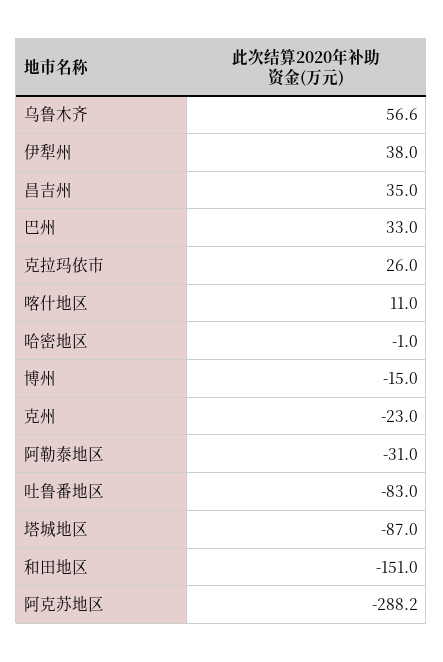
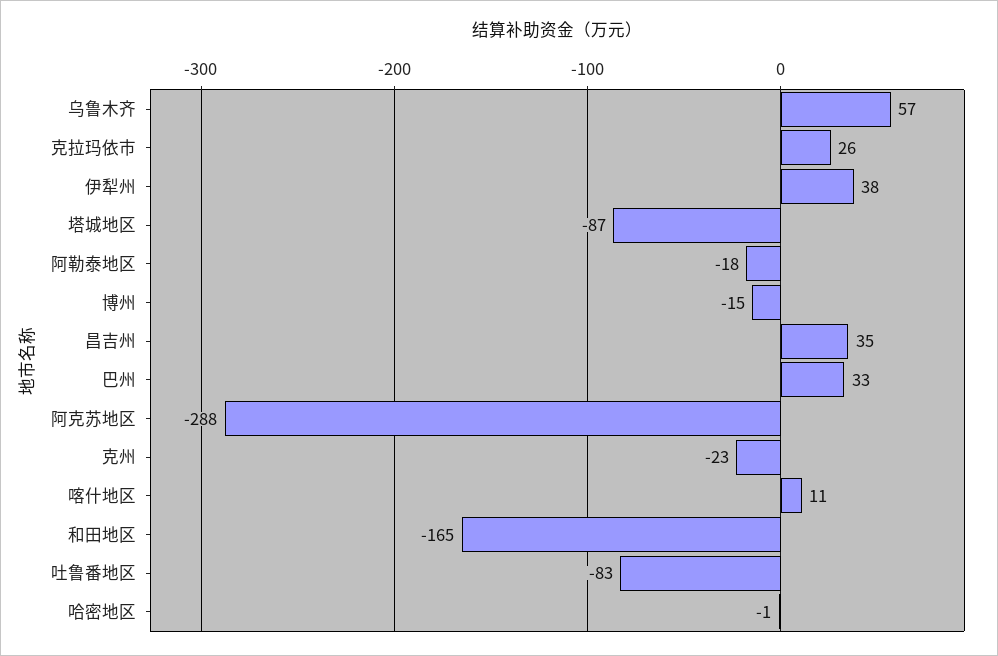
阿勒泰地区: -31 -> -18
和田地区: -151 -> -165

